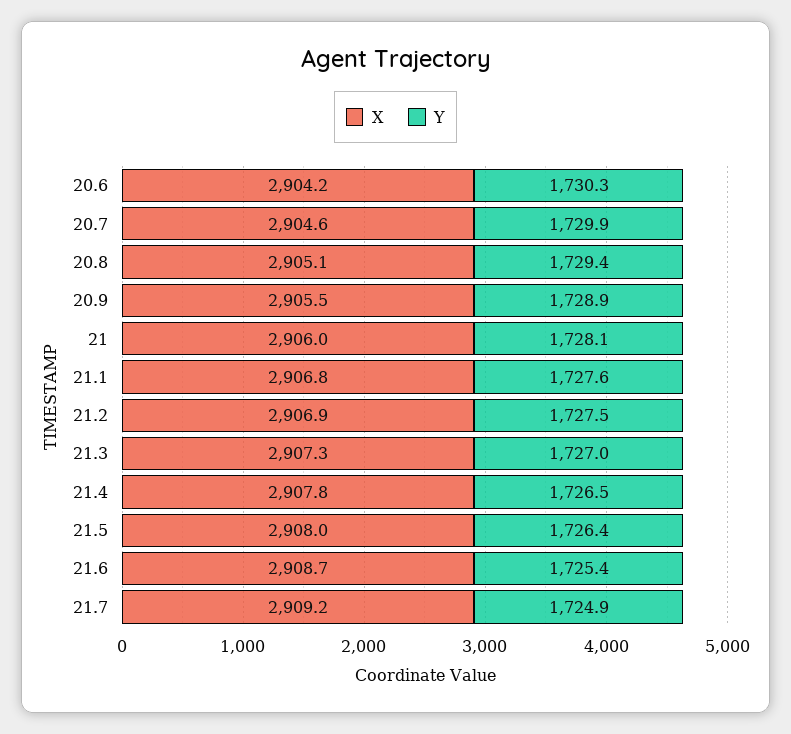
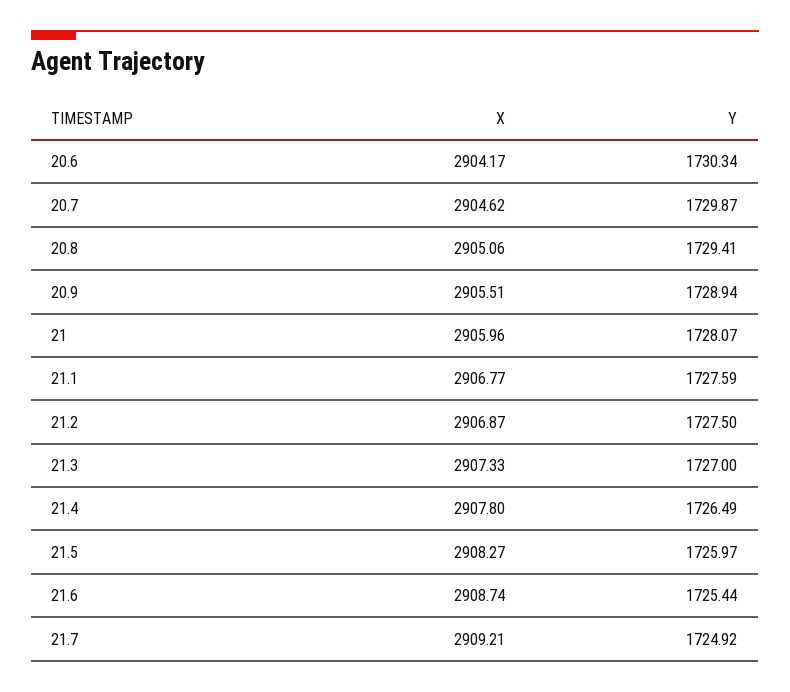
X, 21.5: 2908 -> 2908.27
Y, 21.5: 1726.4 -> 1725.97

